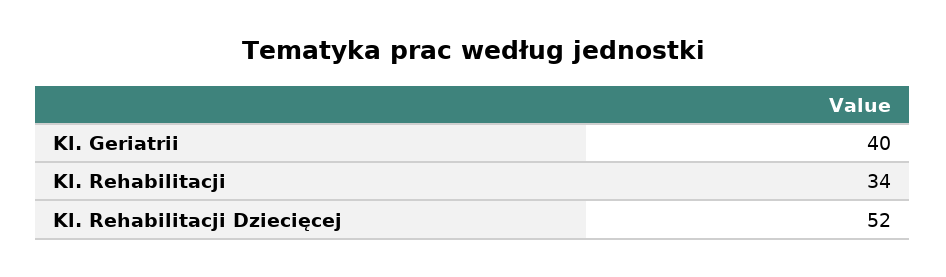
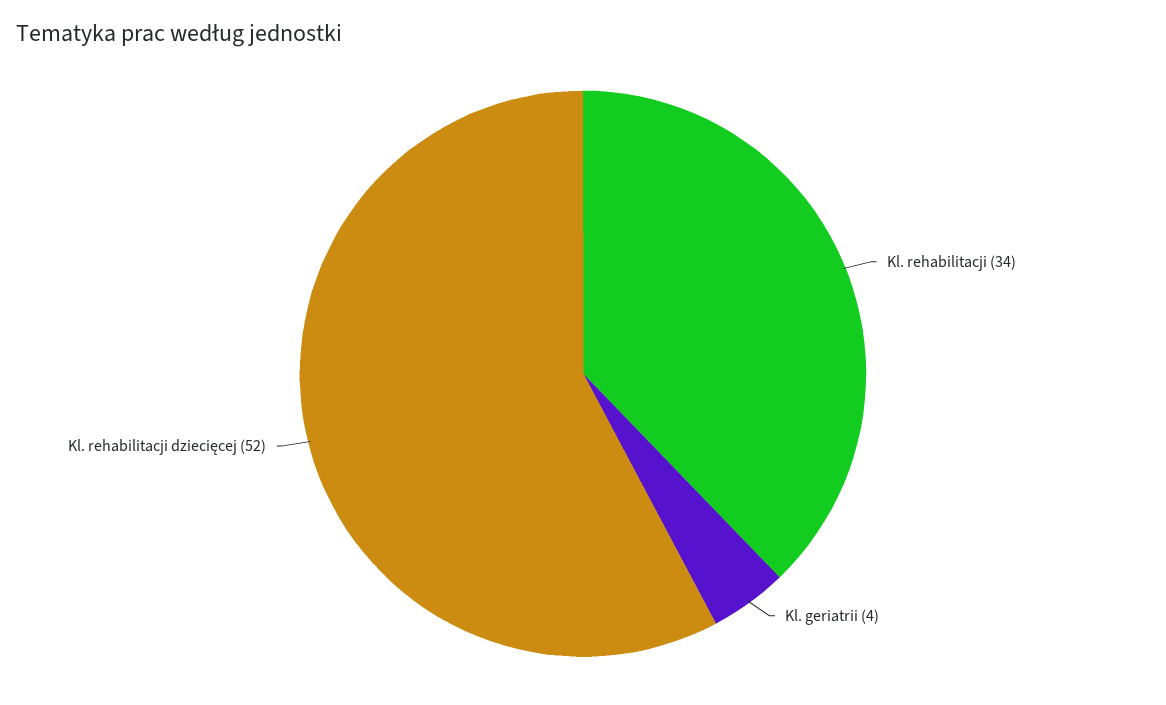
Kl. Geriatrii: 40 -> 4

